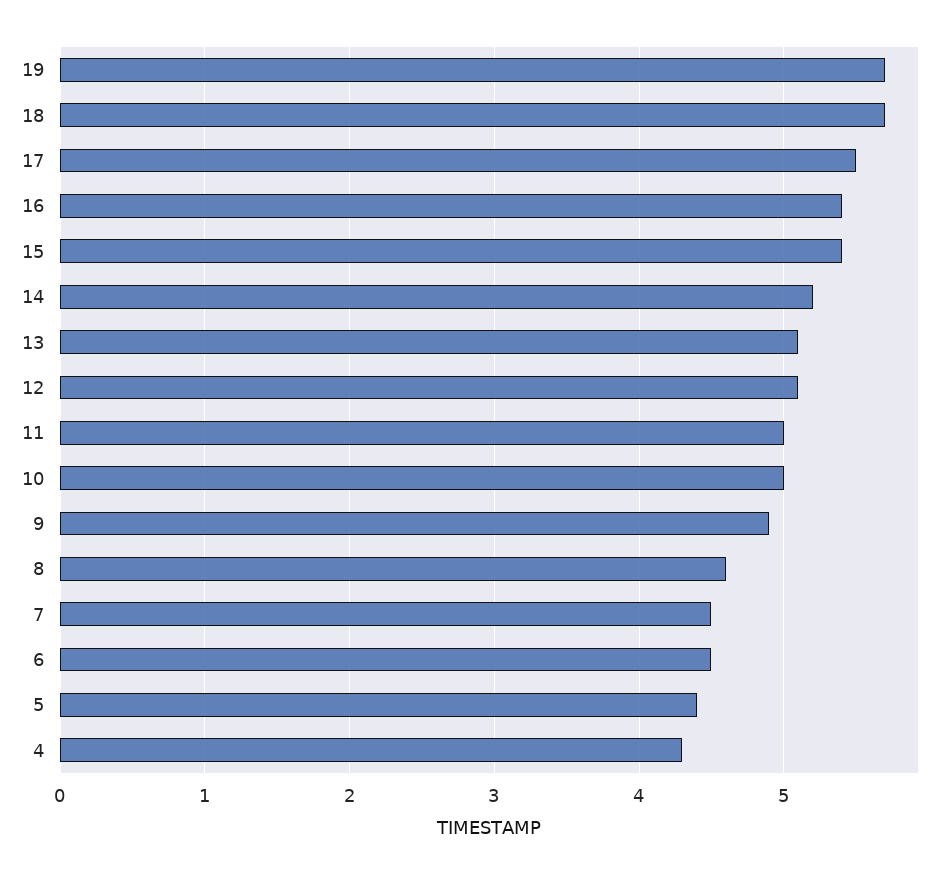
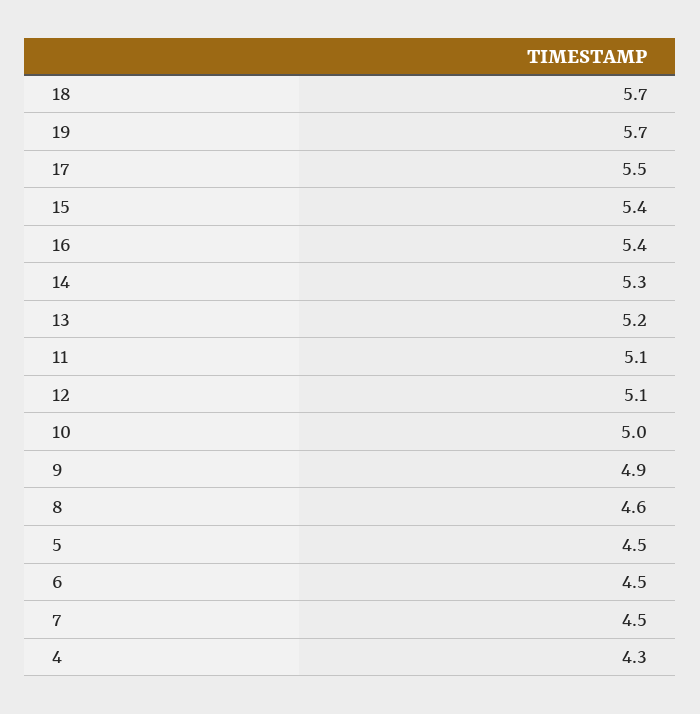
14: 5.2 -> 5.3
13: 5.1 -> 5.2
11: 5 -> 5.1
5: 4.4 -> 4.5

